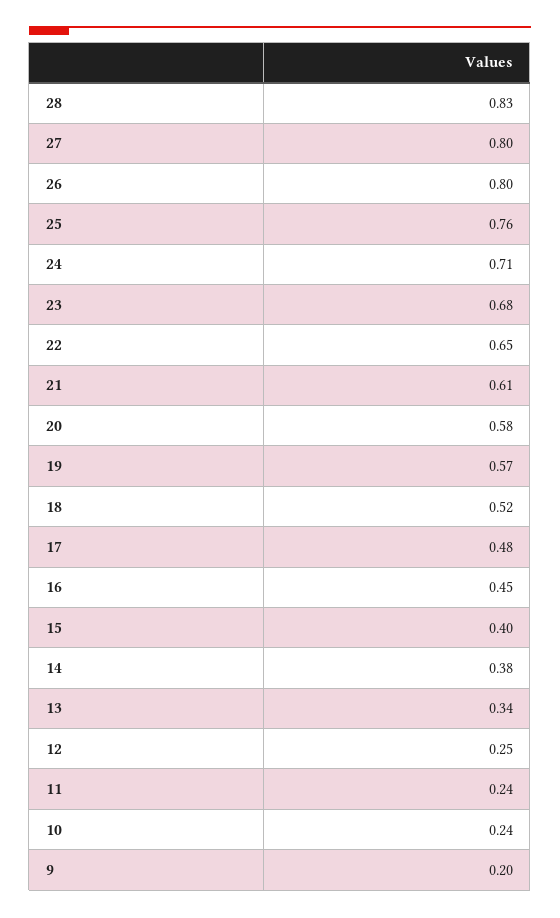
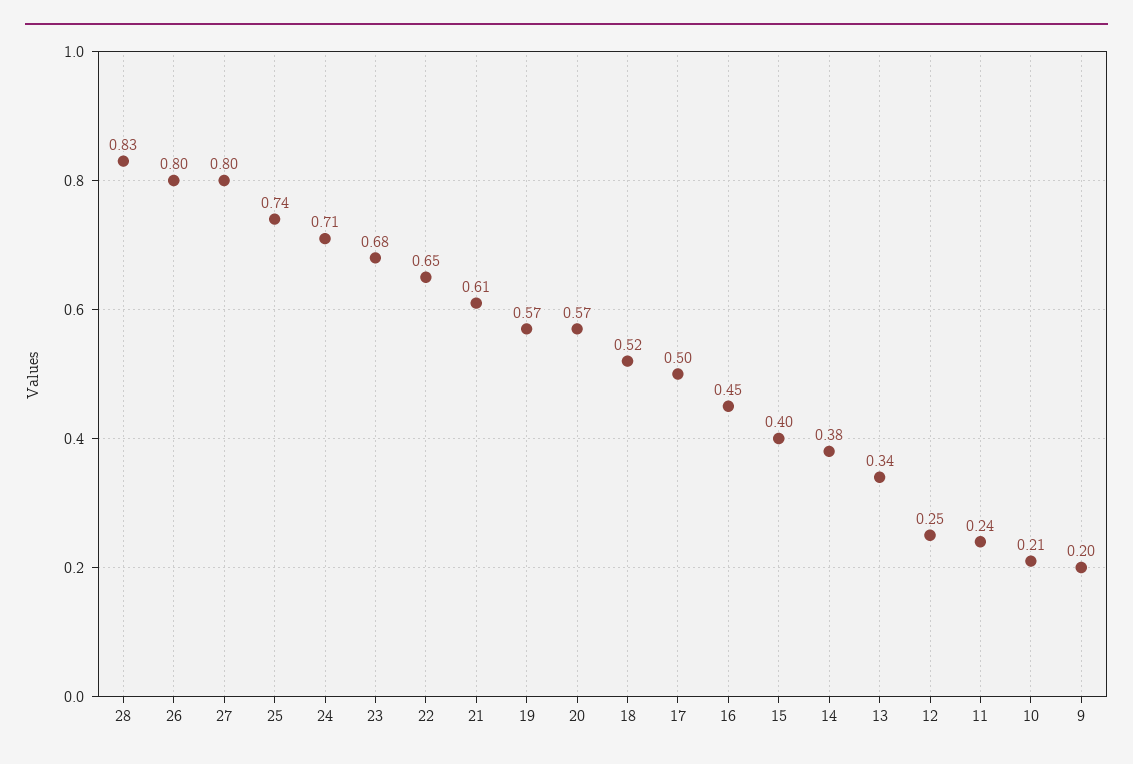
25: 0.76 -> 0.74
20: 0.58 -> 0.57
17: 0.48 -> 0.5
10: 0.24 -> 0.21

